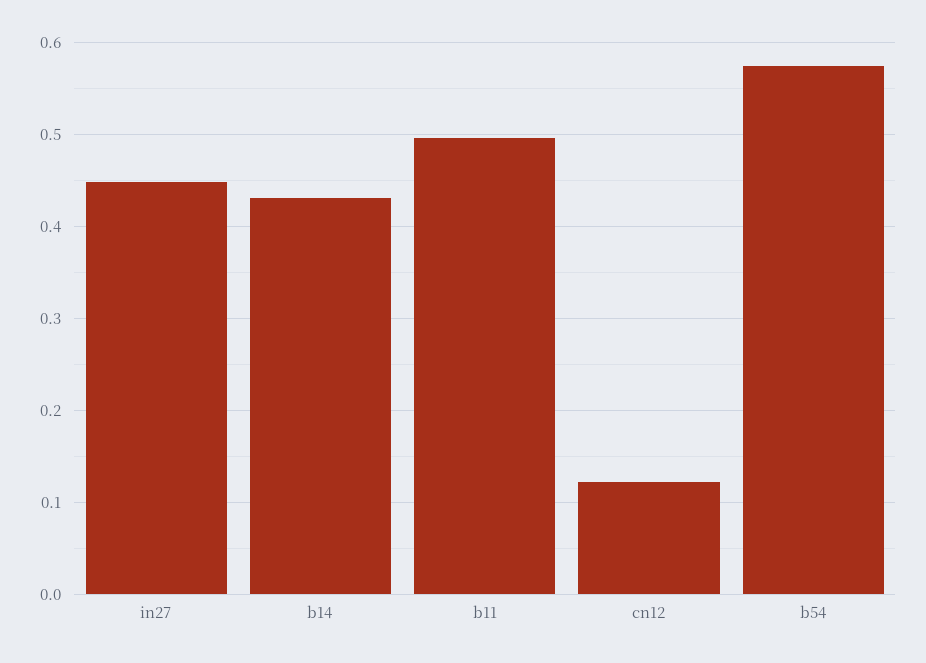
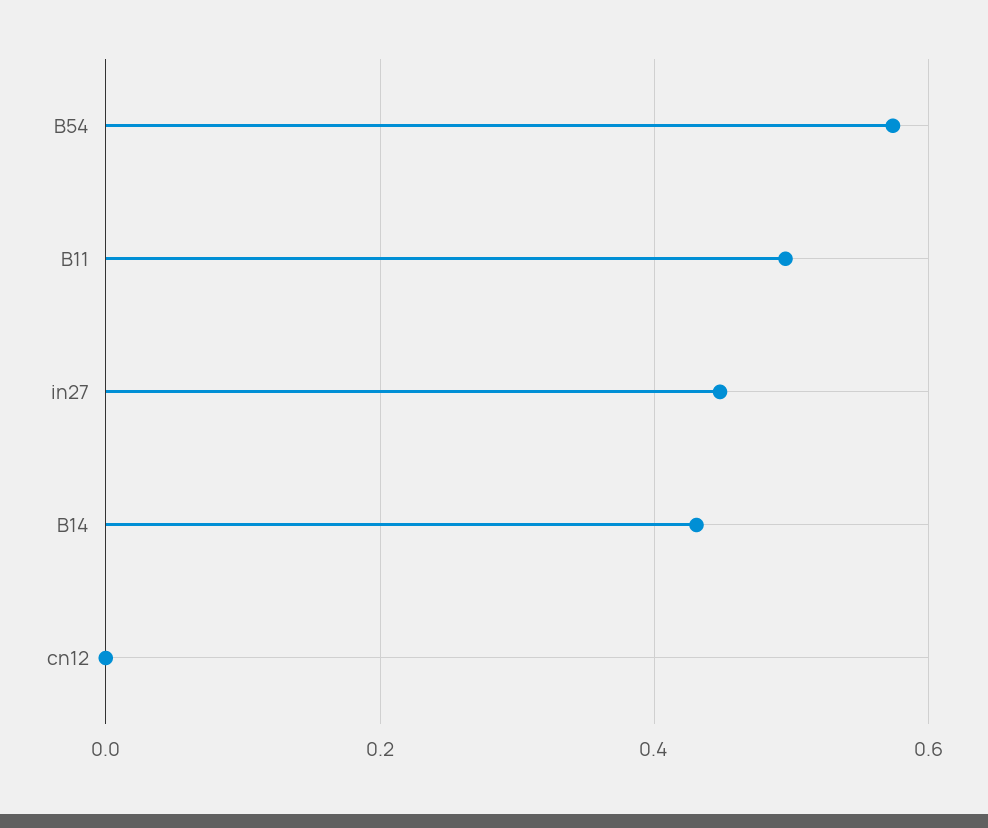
cn12: 0.12 -> 0

